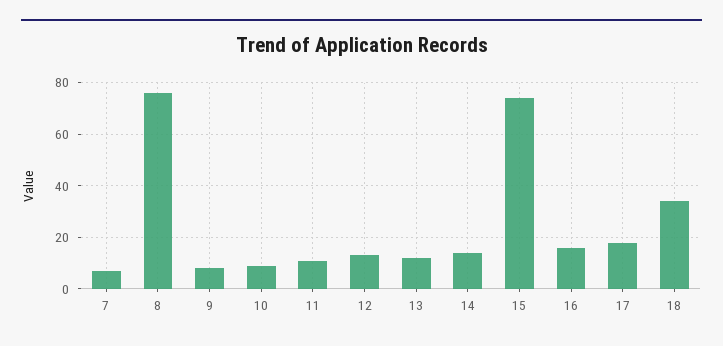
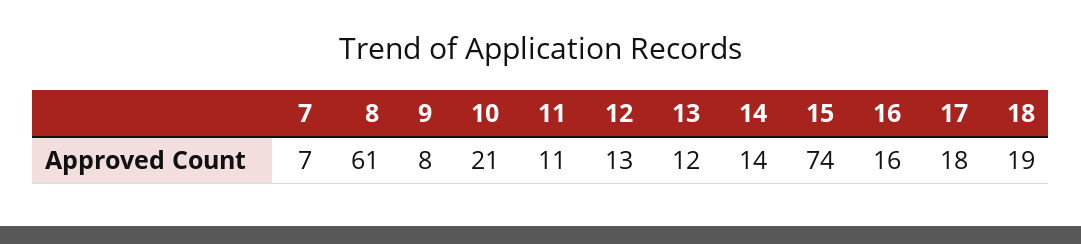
8: 75 -> 61
10: 10 -> 21
18: 35 -> 19

